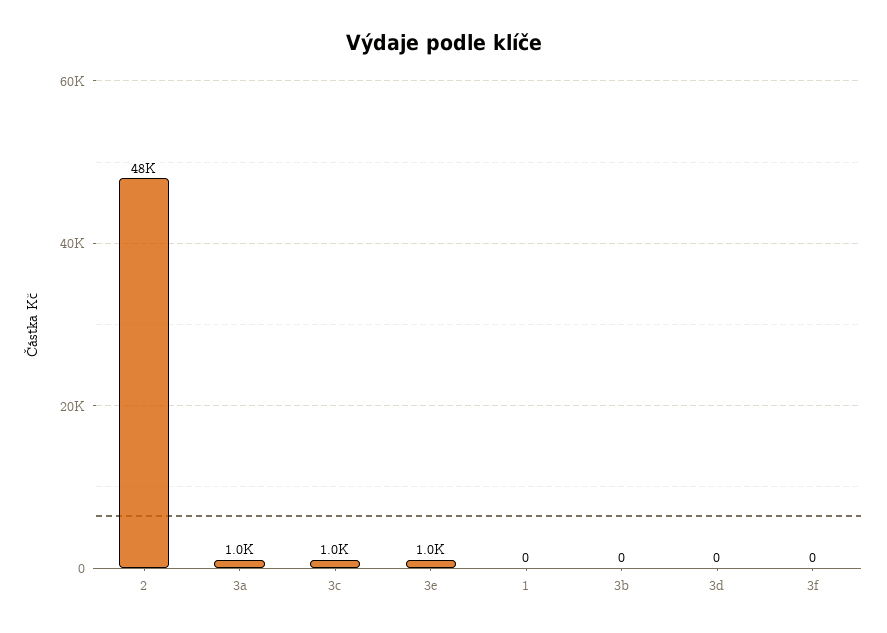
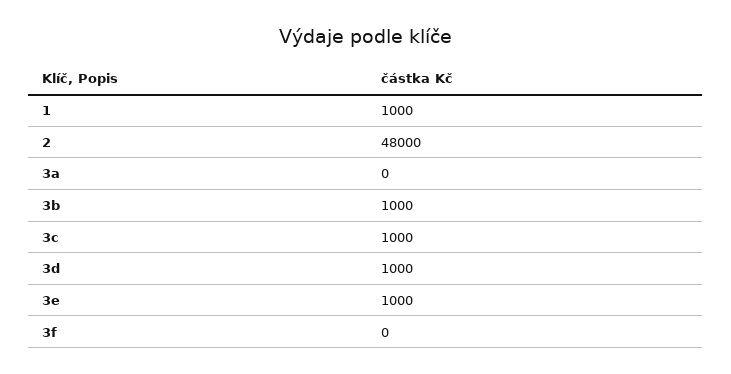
3a: 1000 -> 0
1: 0 -> 1000
3b: 0 -> 1000
3d: 0 -> 1000

